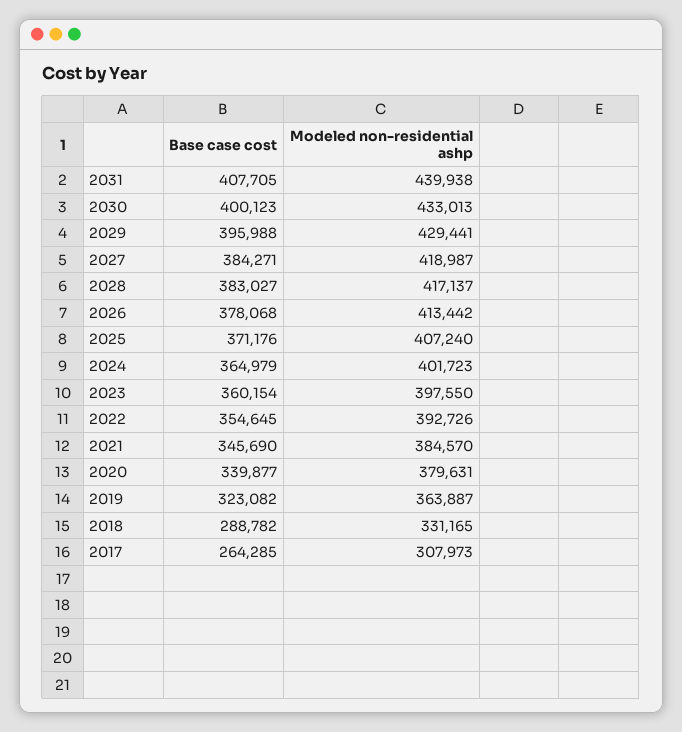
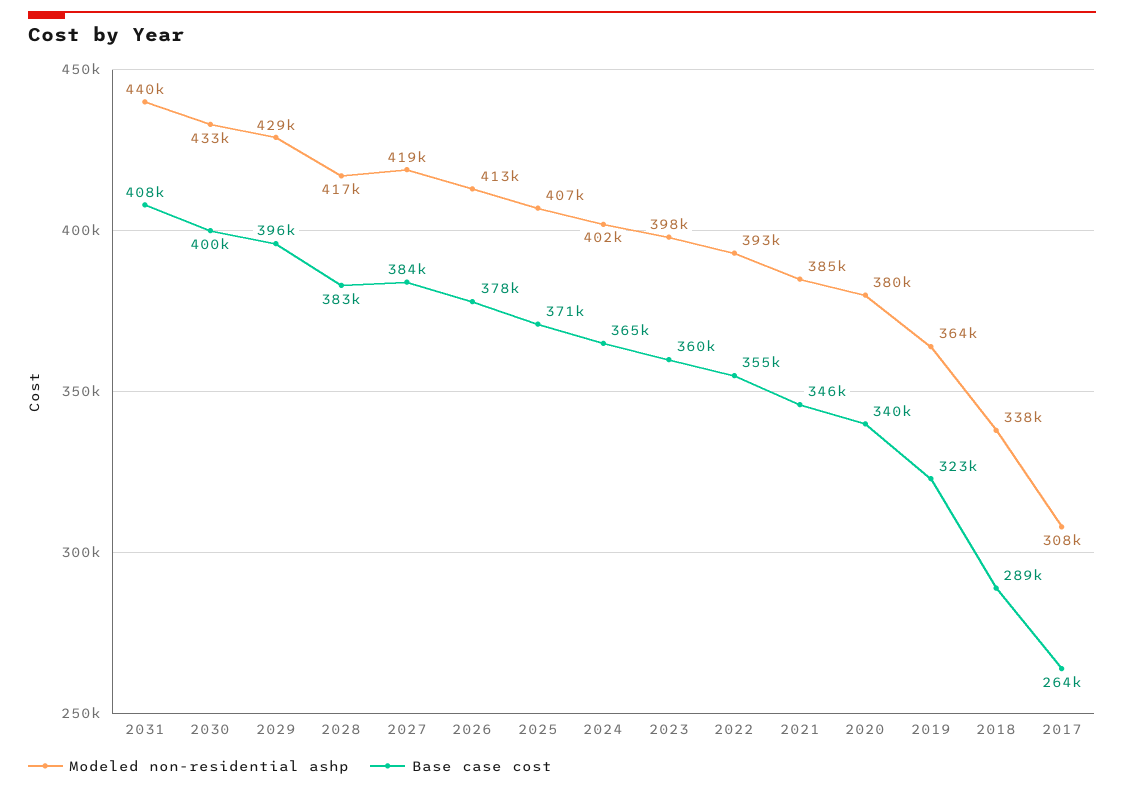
Modeled non-residential ashp, 2018: 331165 -> 338000

